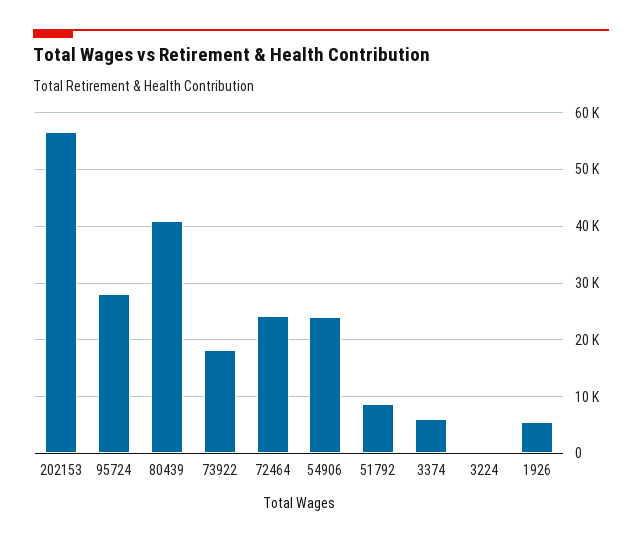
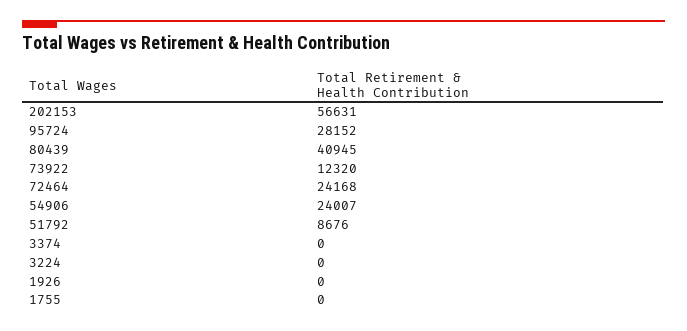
73922: 18000 -> 12320
3374: 6000 -> 0
1926: 6000 -> 0
1755: none -> 0

